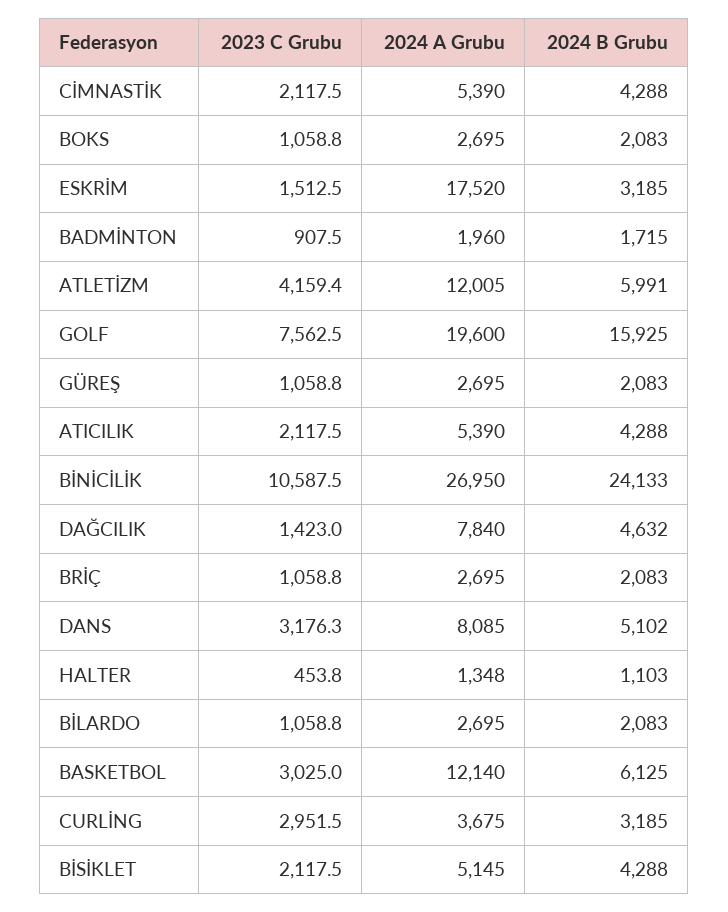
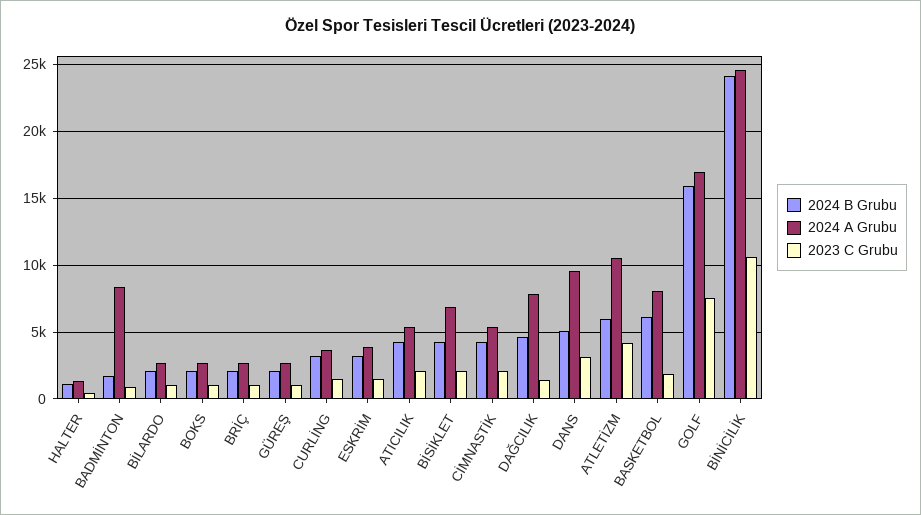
2024 A Grubu, ESKRİM: 17520 -> 4000
2024 A Grubu, BADMİNTON: 1960 -> 8500
2024 A Grubu, ATLETİZM: 12005 -> 10500
2024 A Grubu, GOLF: 19600 -> 17000
2024 A Grubu, BİNİCİLİK: 26950 -> 24500
2024 A Grubu, DANS: 8085 -> 9500
2023 C Grubu, BASKETBOL: 3025 -> 2000
2024 A Grubu, BASKETBOL: 12140 -> 8000
2023 C Grubu, CURLİNG: 2951.5 -> 1500
2024 A Grubu, BİSİKLET: 5145 -> 7000

